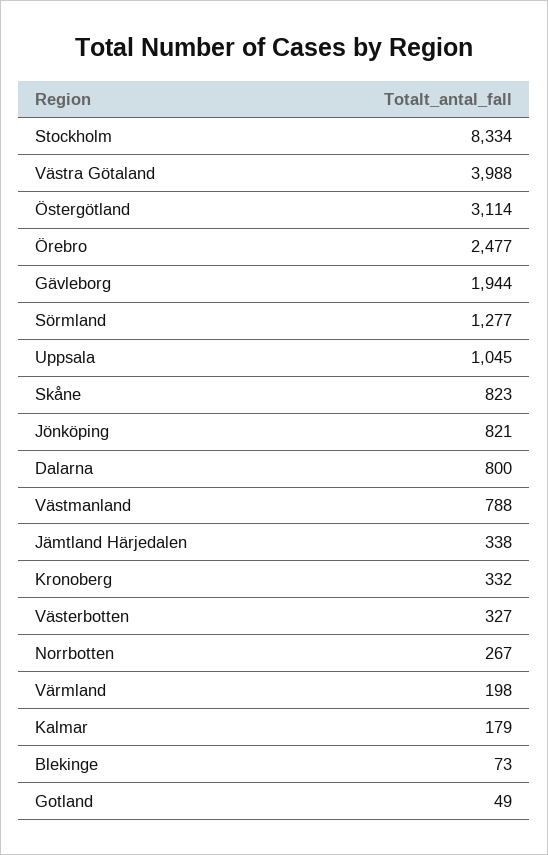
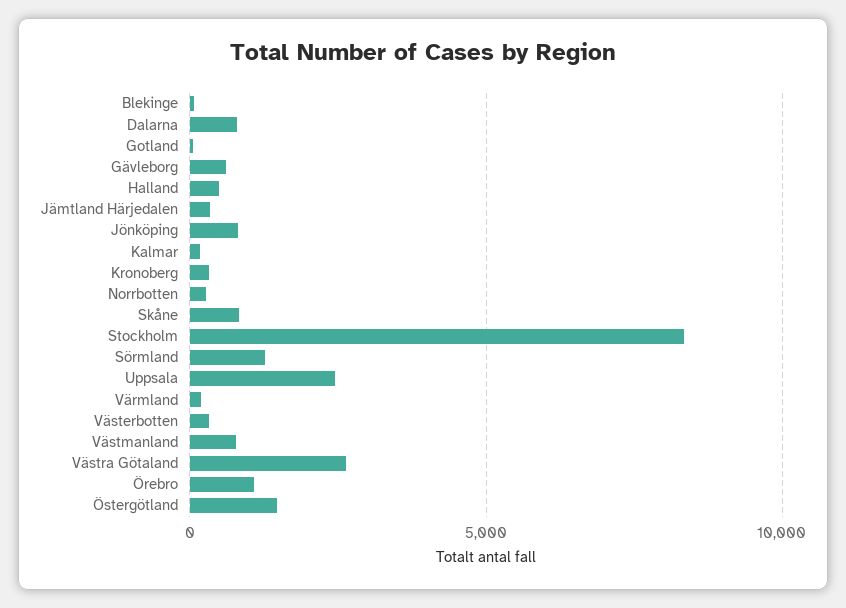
Västra Götaland: 3988 -> 2500
Östergötland: 3114 -> 1500
Örebro: 2477 -> 1000
Gävleborg: 1944 -> 500
Uppsala: 1045 -> 2500
Halland: none -> 500

